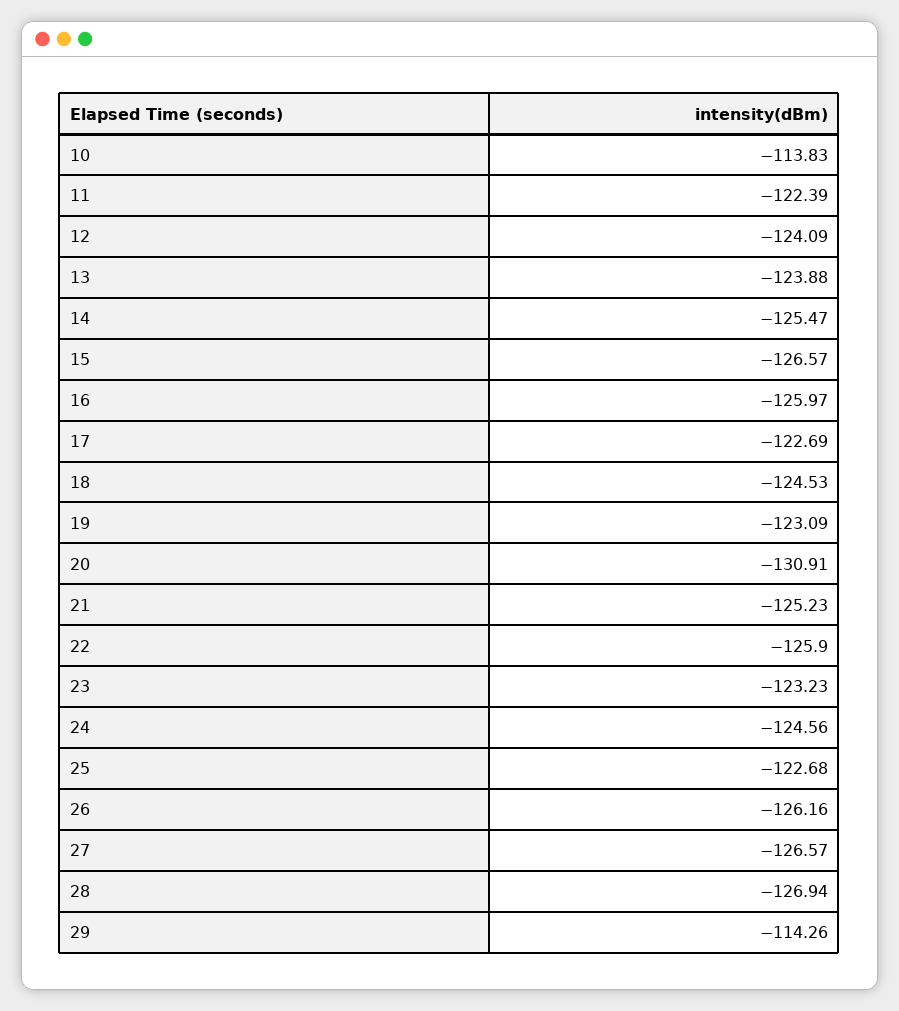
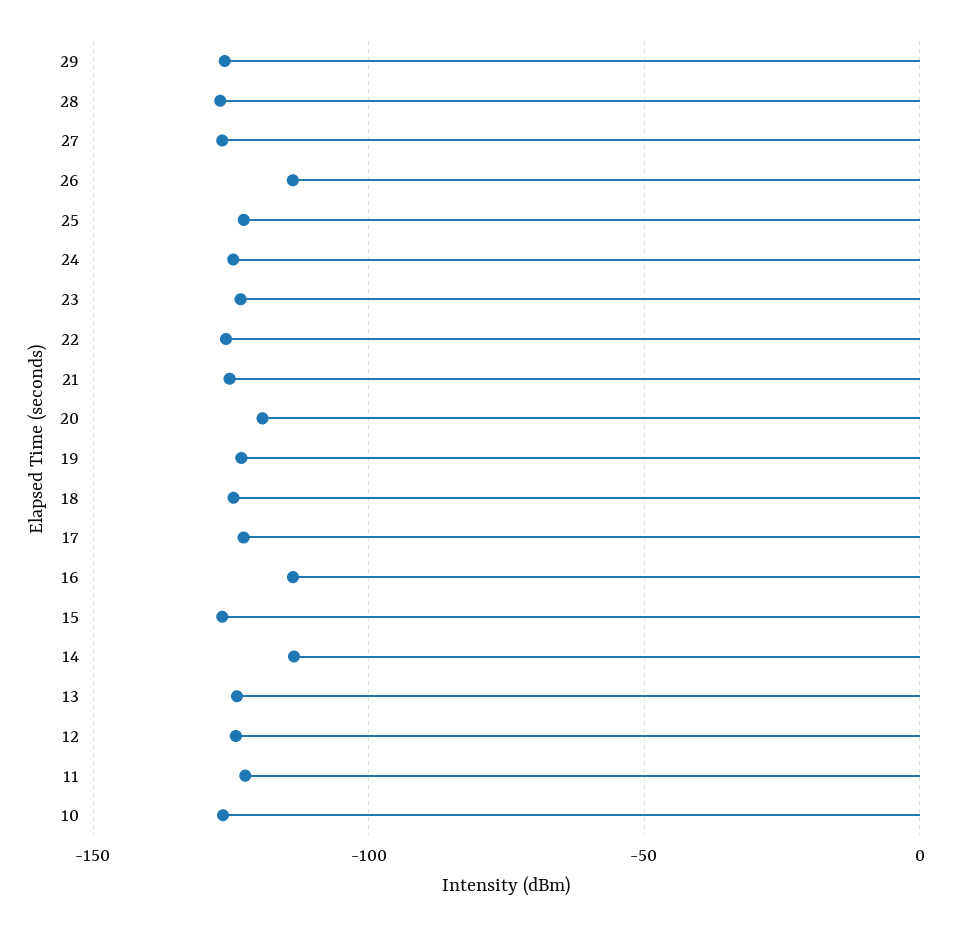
10: -113.83 -> -125
14: -125.47 -> -115
16: -125.97 -> -115
20: -130.91 -> -120
26: -126.16 -> -115
29: -114.26 -> -125

